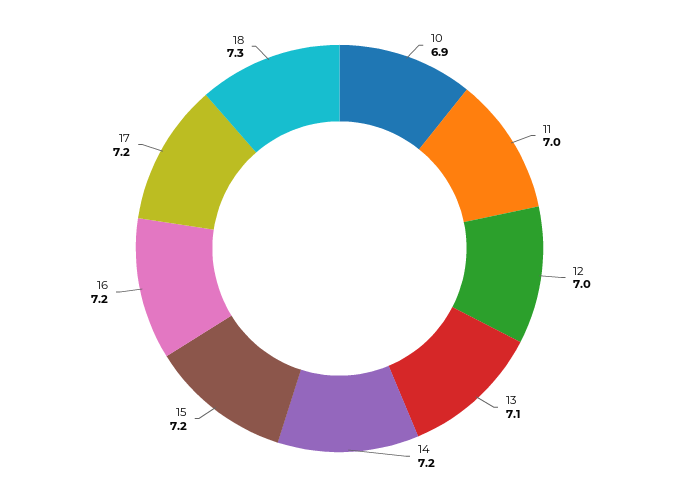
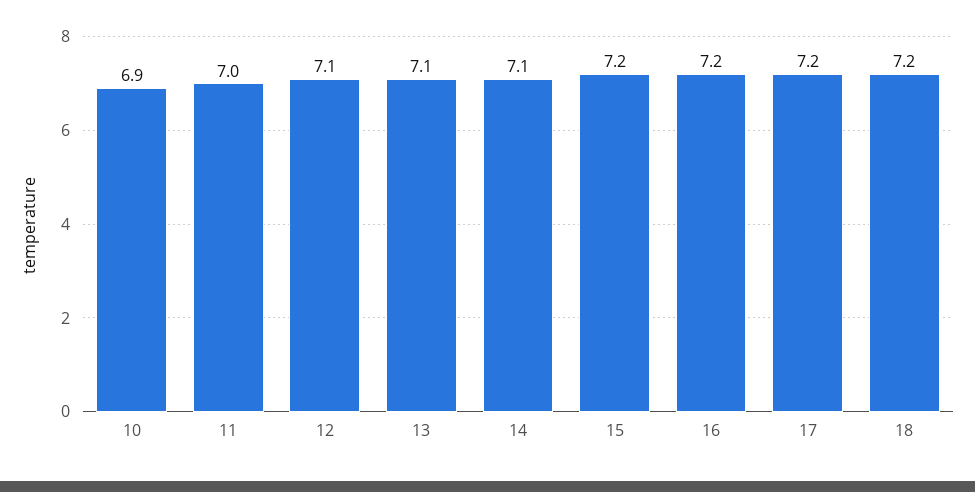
12: 7 -> 7.1
14: 7.2 -> 7.1
18: 7.3 -> 7.2

